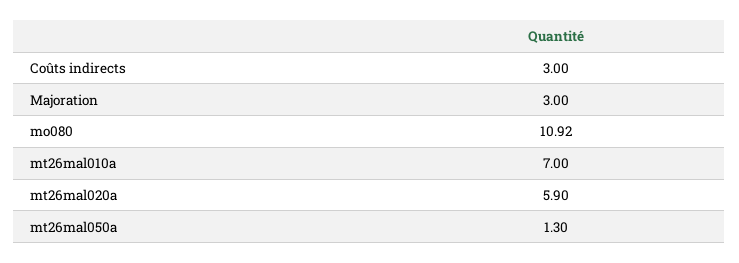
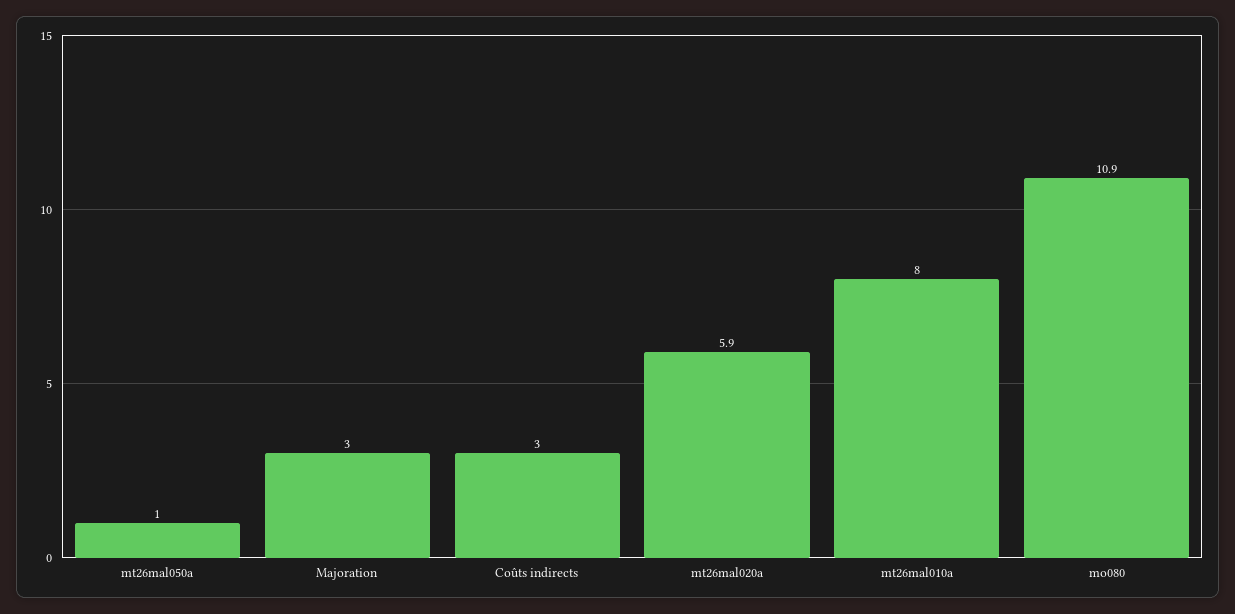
mt26mal010a: 7 -> 8
mt26mal050a: 1.3 -> 1

